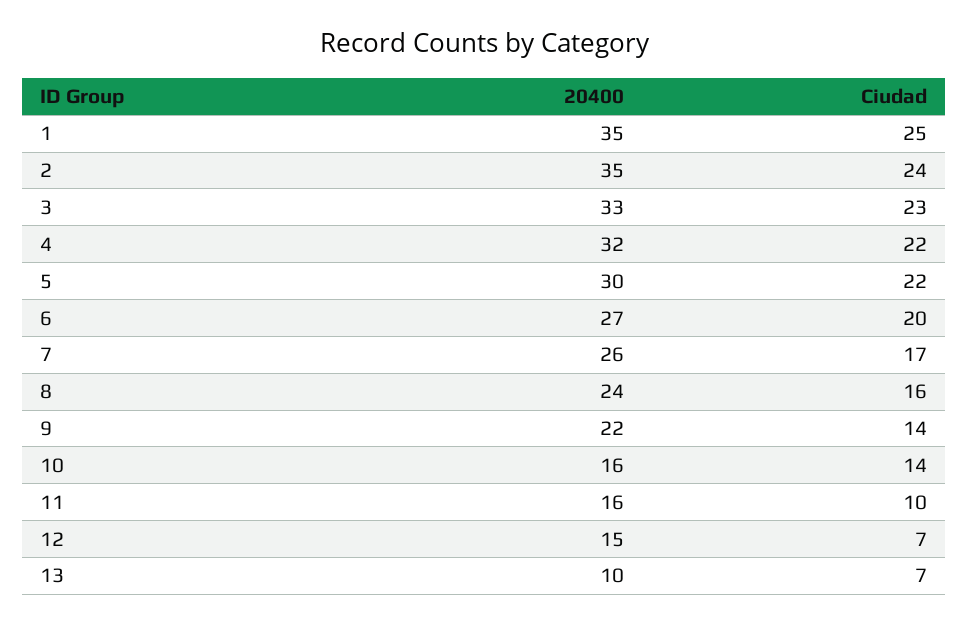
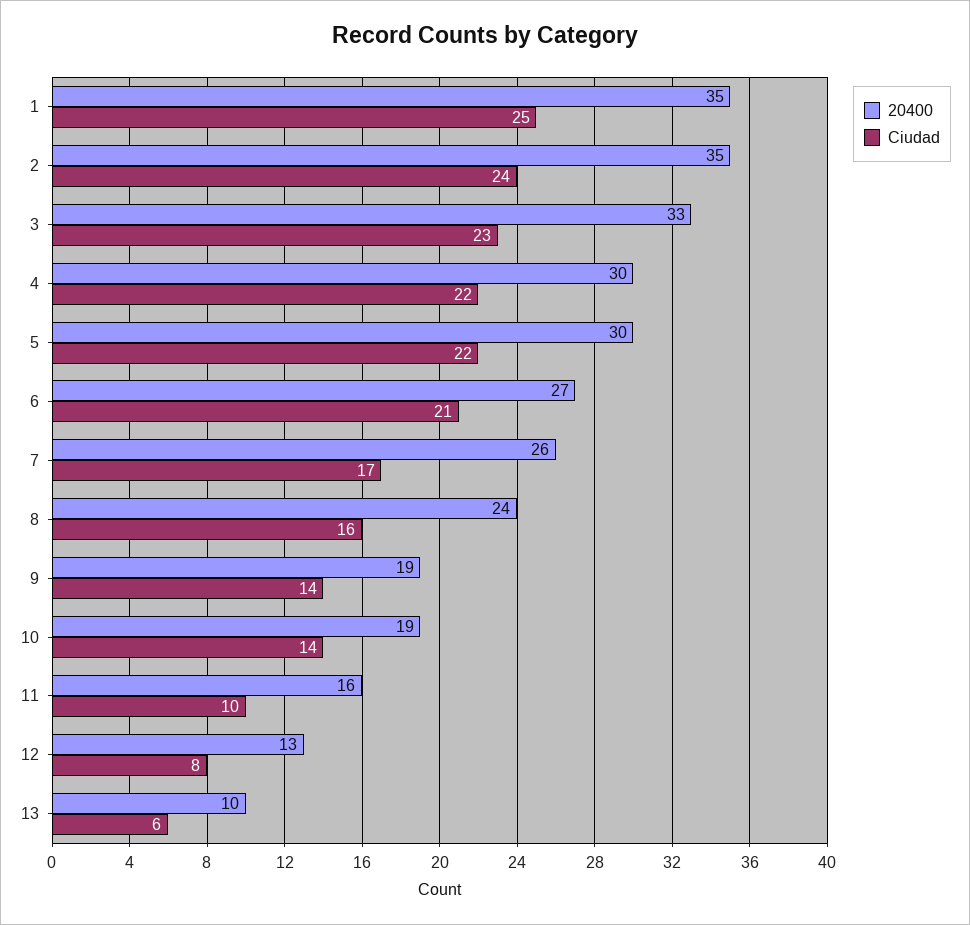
20400, 4: 32 -> 30
Ciudad, 6: 20 -> 21
20400, 9: 22 -> 19
20400, 10: 16 -> 19
20400, 12: 15 -> 13
Ciudad, 12: 7 -> 8
Ciudad, 13: 7 -> 6

